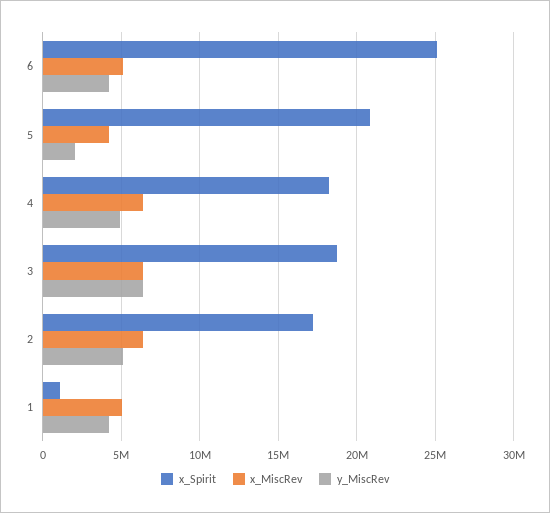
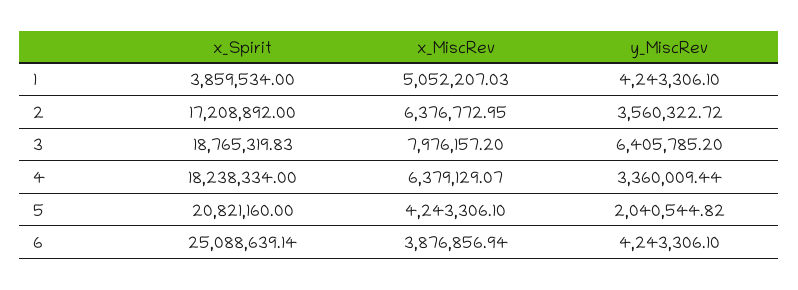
x_MiscRev, 6: 5000000 -> 3876856.94
y_MiscRev, 4: 5000000 -> 3360009.44
x_MiscRev, 3: 6500000 -> 7976157.2
y_MiscRev, 2: 5000000 -> 3560322.72
x_Spirit, 1: 1000000 -> 3859534

